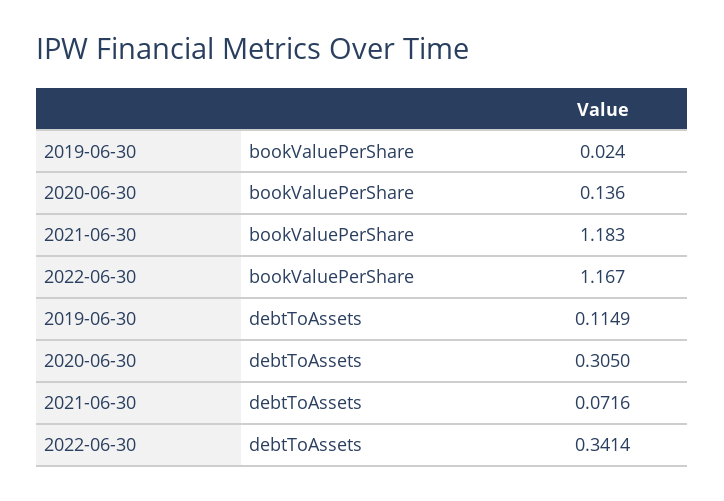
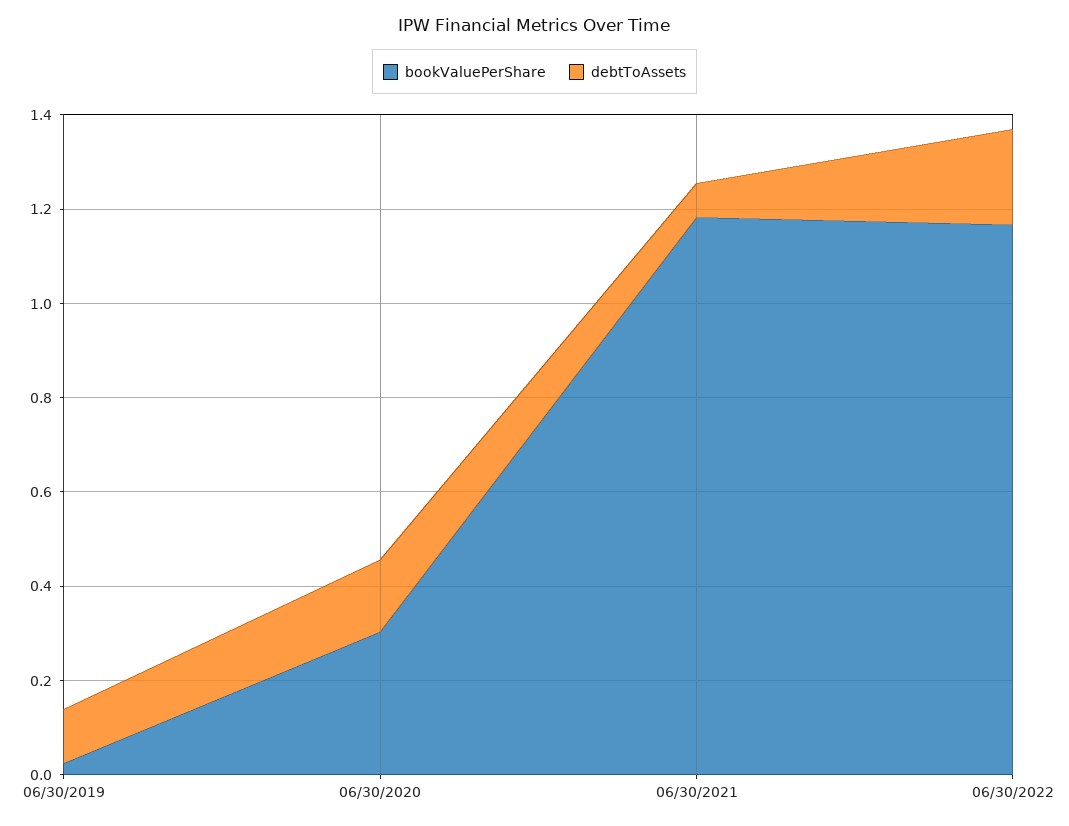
bookValuePerShare, 2020-06-30: 0.136 -> 0.3
debtToAssets, 2020-06-30: 0.305 -> 0.15
debtToAssets, 2022-06-30: 0.3414 -> 0.2

